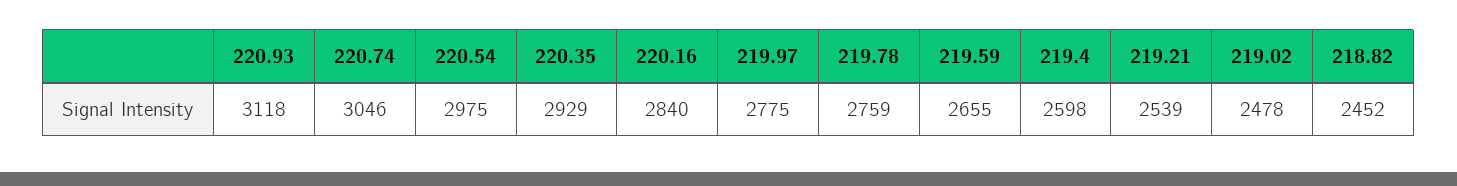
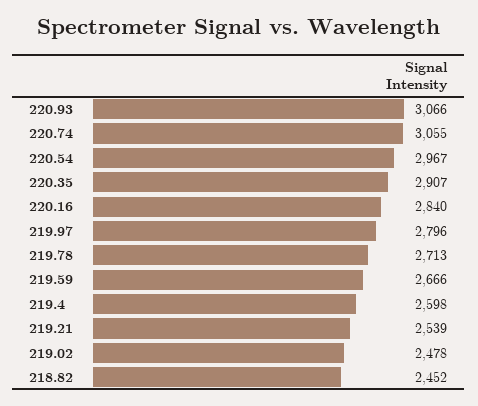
220.93: 3118 -> 3066
220.74: 3046 -> 3055
220.54: 2975 -> 2967
220.35: 2929 -> 2907
219.97: 2775 -> 2796
219.78: 2759 -> 2713
219.59: 2655 -> 2666

